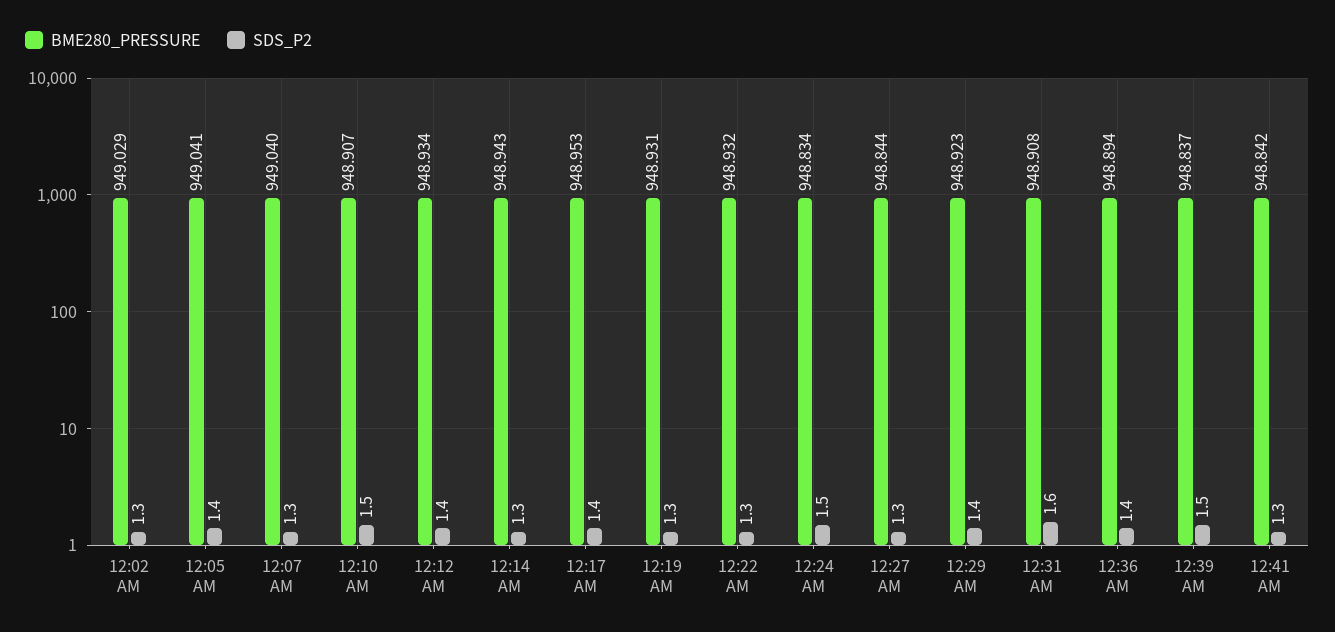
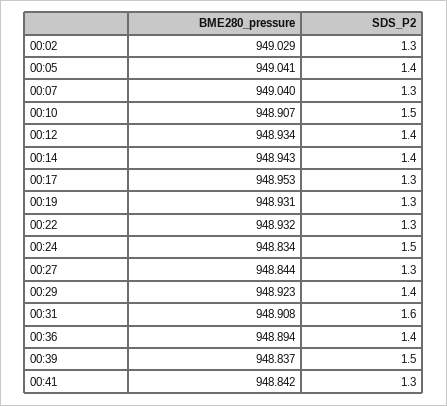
SDS_P2, 12:14 AM: 1.3 -> 1.4
SDS_P2, 12:17 AM: 1.4 -> 1.3

